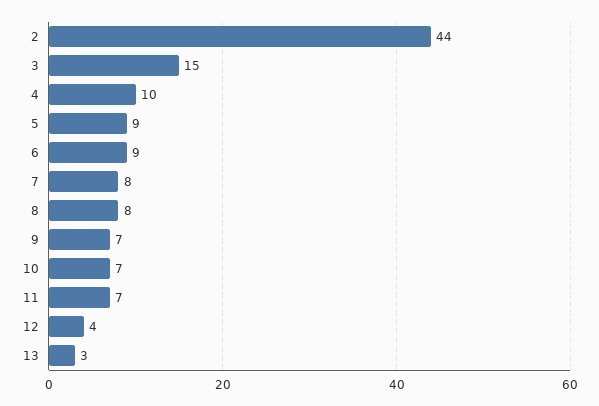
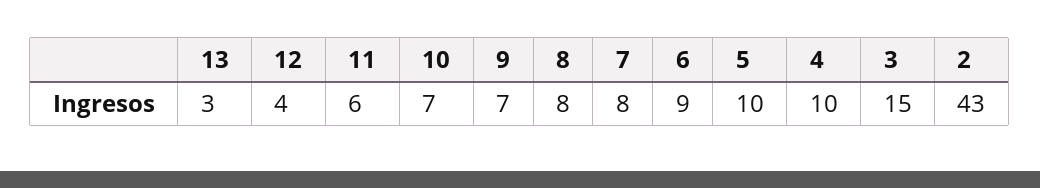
2: 44 -> 43
5: 9 -> 10
11: 7 -> 6

